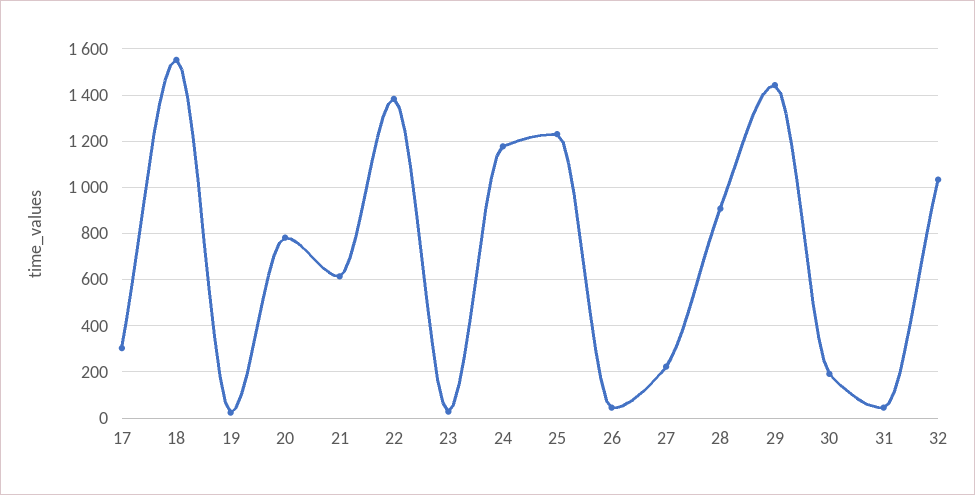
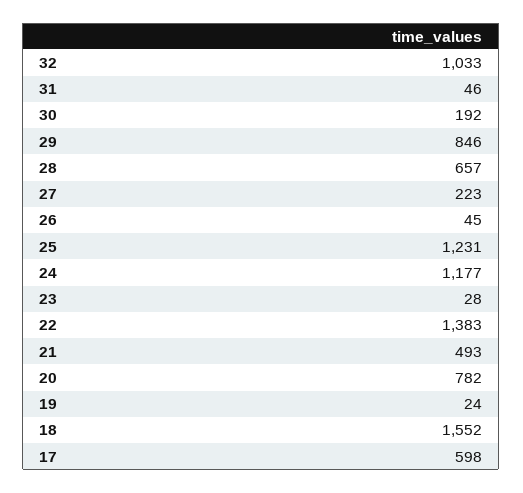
17: 300 -> 598
21: 600 -> 493
28: 900 -> 657
29: 1450 -> 846

